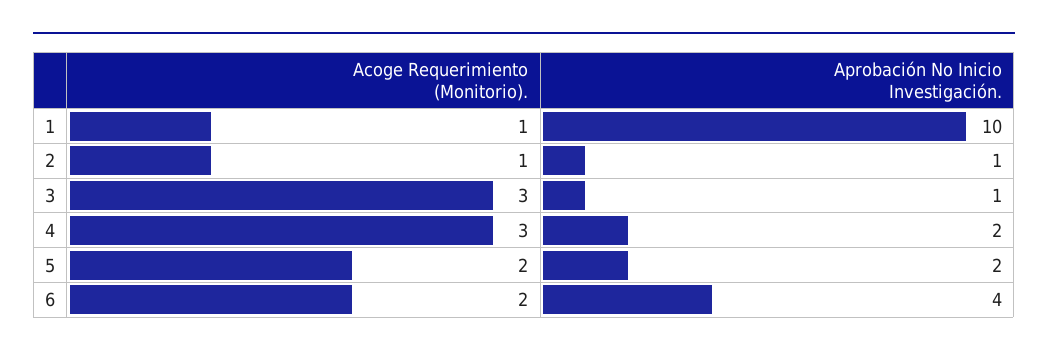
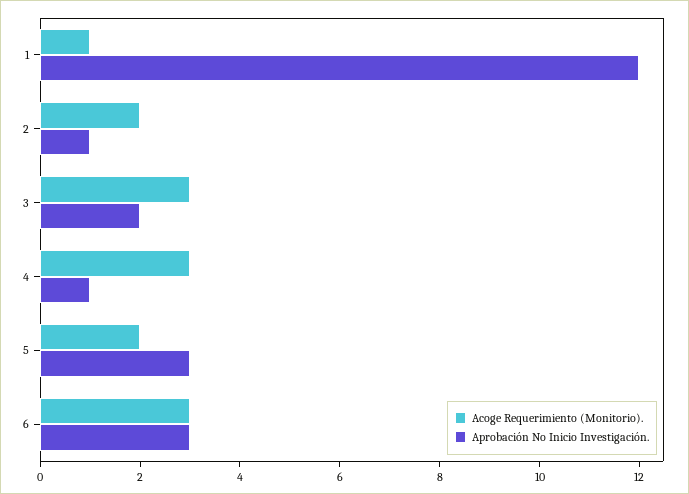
Aprobación No Inicio Investigación., 1: 10 -> 12
Acoge Requerimiento (Monitorio)., 2: 1 -> 2
Aprobación No Inicio Investigación., 3: 1 -> 2
Aprobación No Inicio Investigación., 4: 2 -> 1
Aprobación No Inicio Investigación., 5: 2 -> 3
Acoge Requerimiento (Monitorio)., 6: 2 -> 3
Aprobación No Inicio Investigación., 6: 4 -> 3

